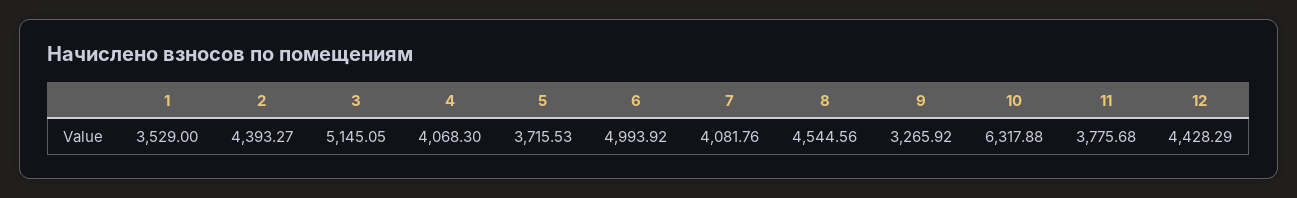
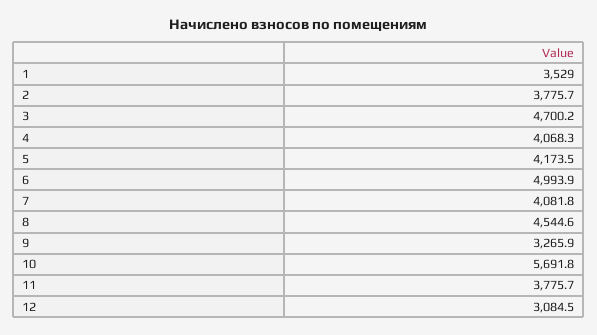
2: 4393.27 -> 3775.7
3: 5145.05 -> 4700.2
5: 3715.53 -> 4173.5
10: 6317.88 -> 5691.8
12: 4428.29 -> 3084.5

